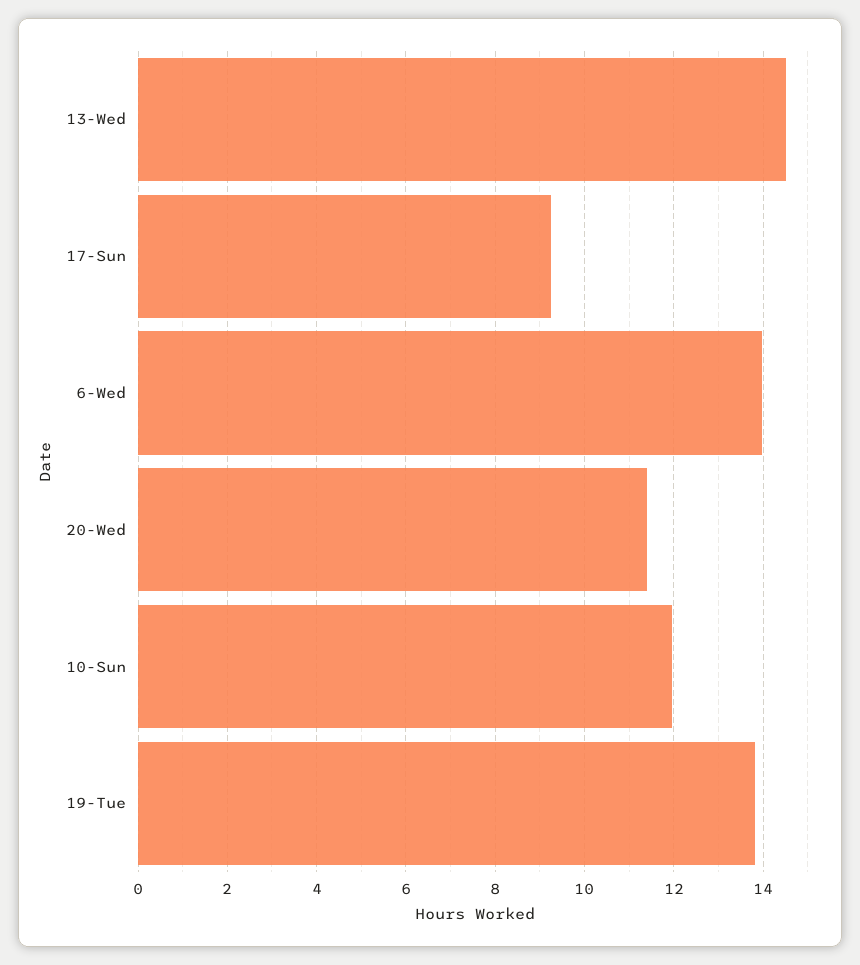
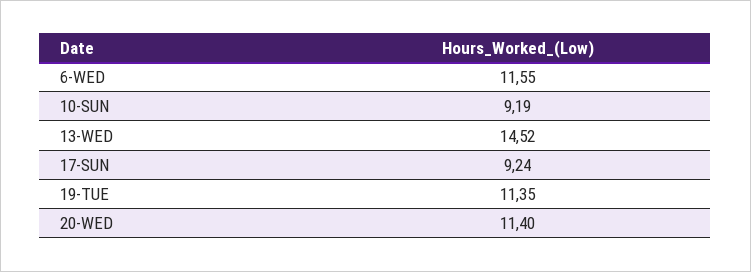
6-Wed: 14 -> 11.55
10-Sun: 12 -> 9.19
19-Tue: 13.8 -> 11.35

